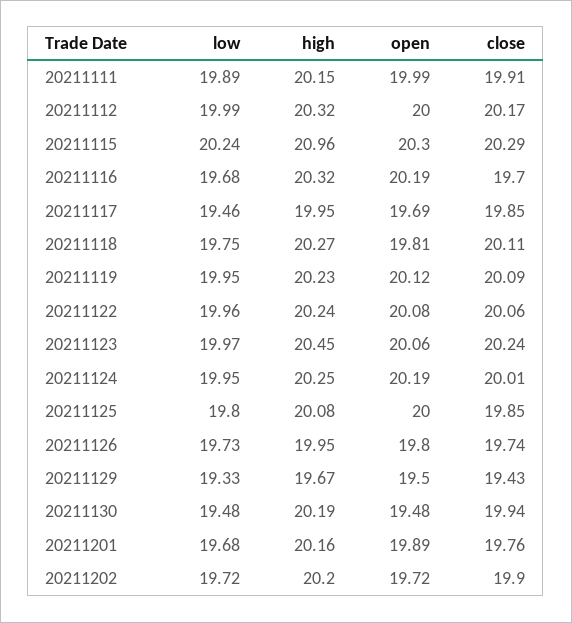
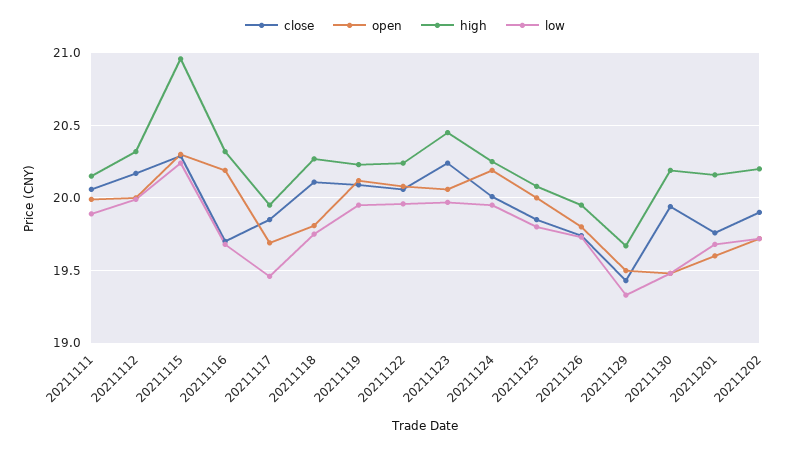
close, 20211111: 19.91 -> 20.05
open, 20211201: 19.89 -> 19.6

